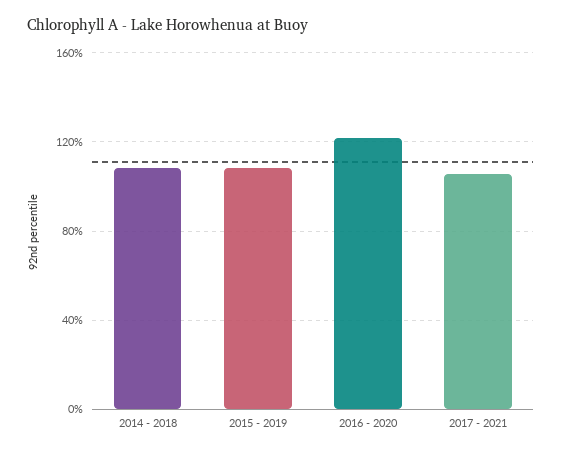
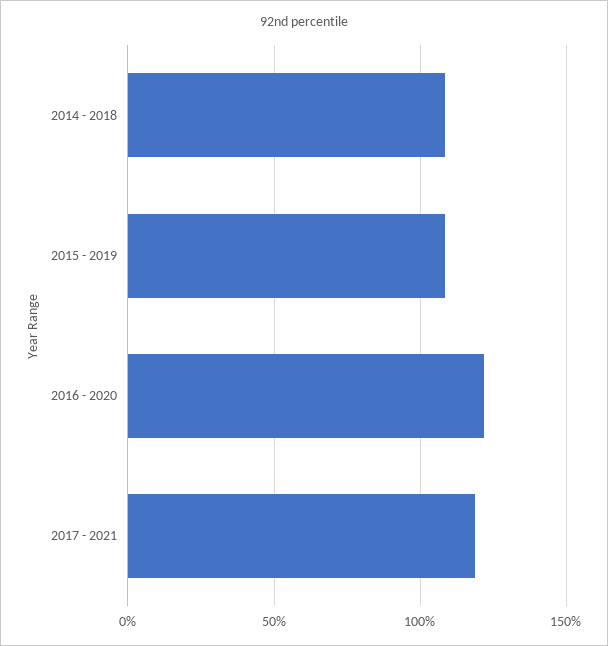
2017 - 2021: 105 -> 120

